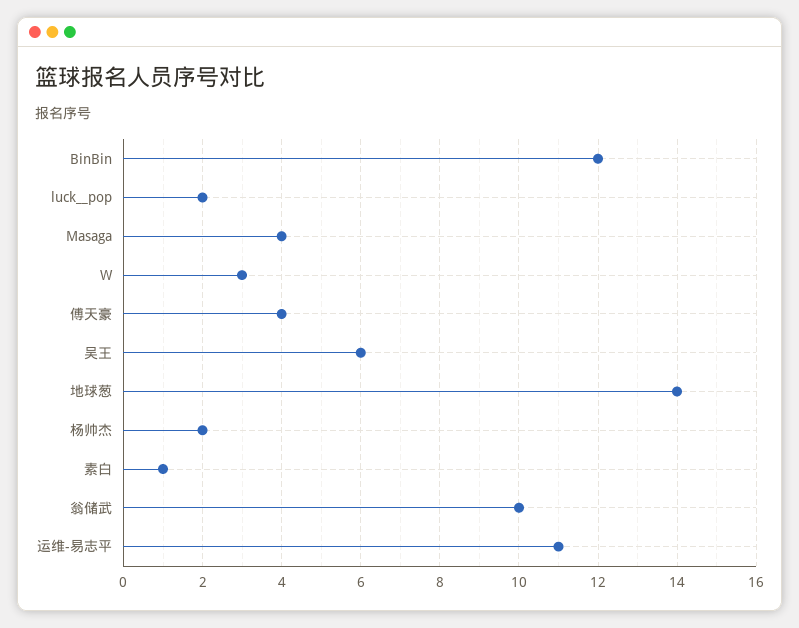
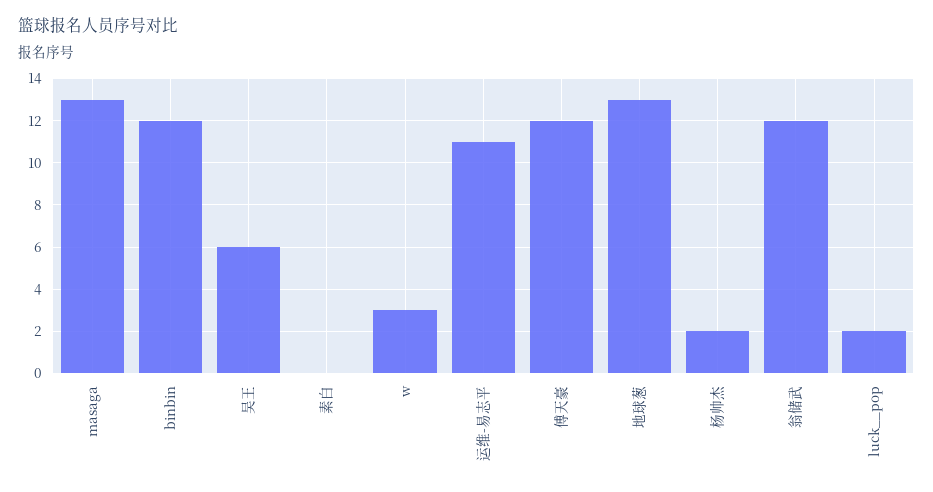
Masaga: 4 -> 13
傅天豪: 4 -> 12
地球葱: 14 -> 13
素白: 1 -> 0
翁储武: 10 -> 12

